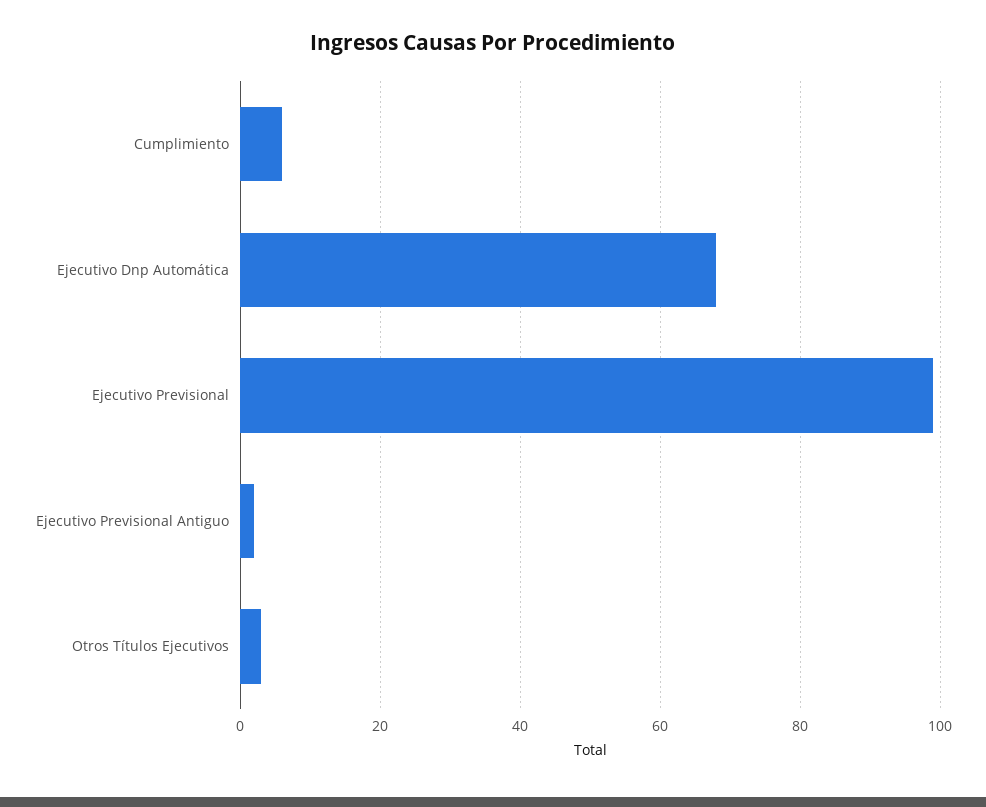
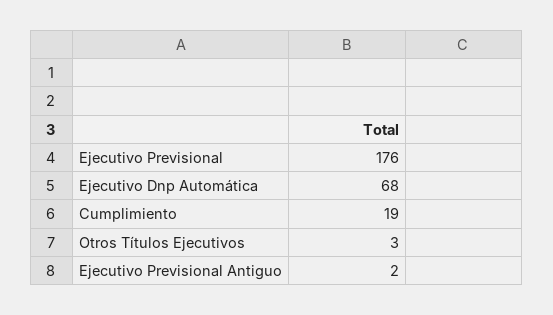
Cumplimiento: 5 -> 19
Ejecutivo Previsional: 100 -> 176

